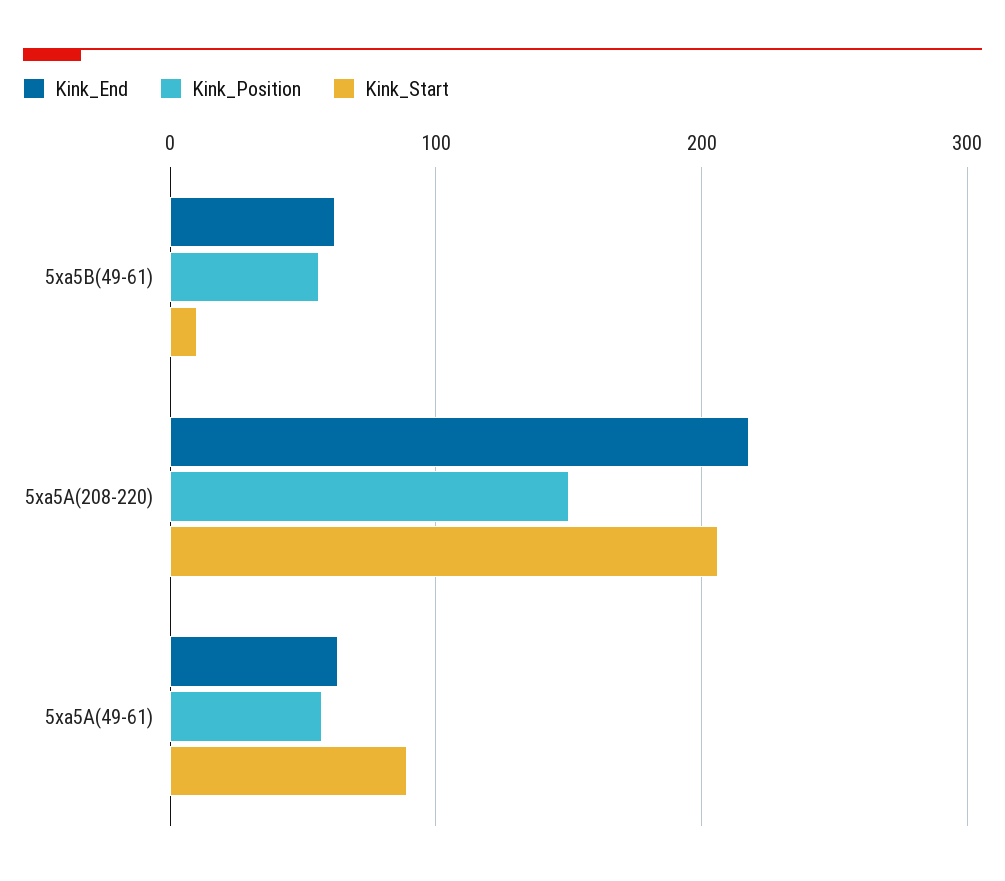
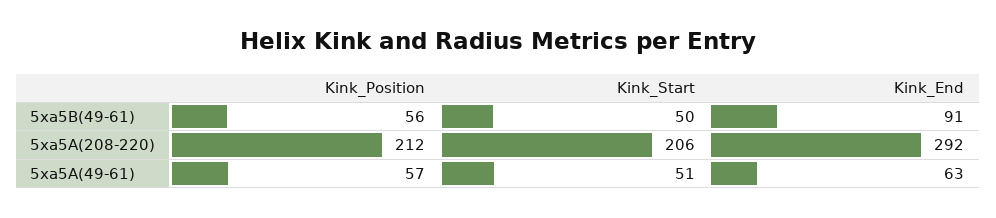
Kink_End, 5xa5B(49-61): 60 -> 91
Kink_Start, 5xa5B(49-61): 10 -> 50
Kink_End, 5xa5A(208-220): 220 -> 292
Kink_Position, 5xa5A(208-220): 150 -> 212
Kink_Start, 5xa5A(49-61): 90 -> 51

